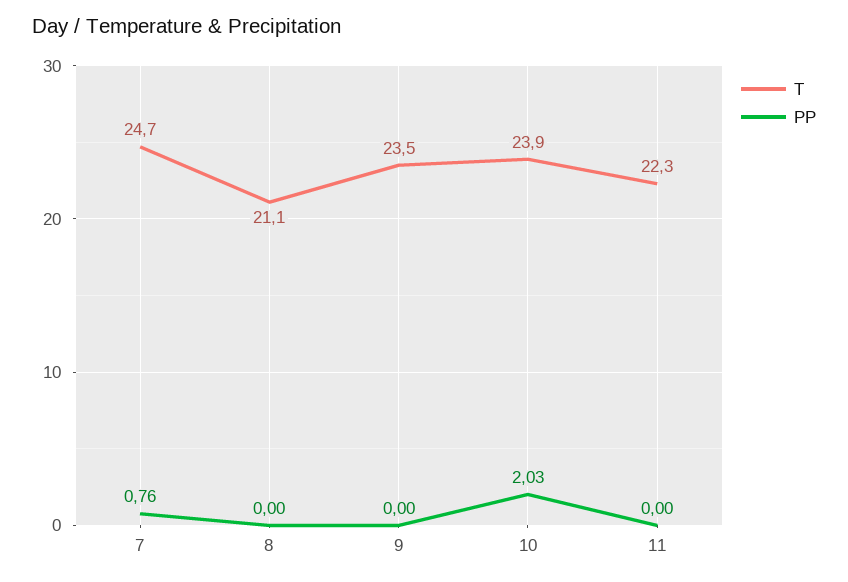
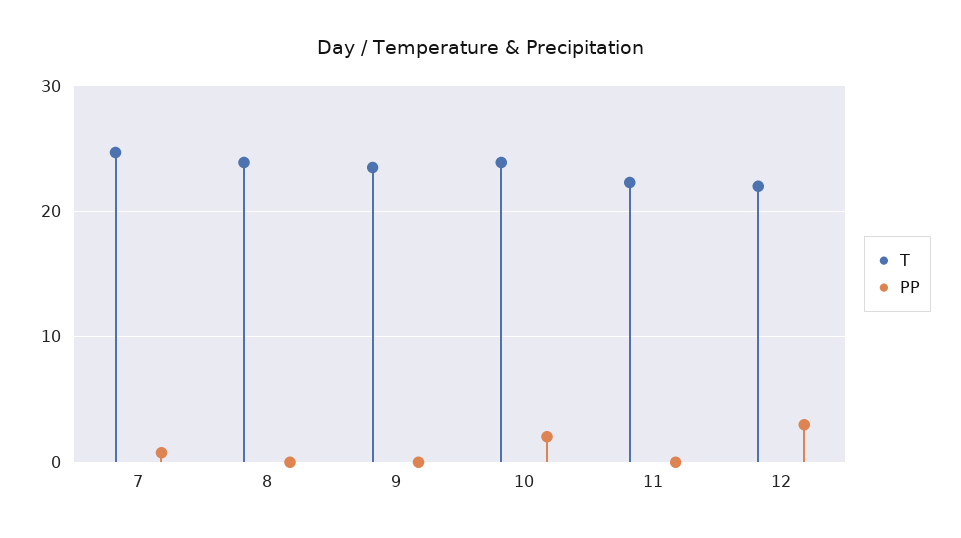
T, 8: 21.1 -> 24
T, 12: none -> 22
PP, 12: none -> 3

